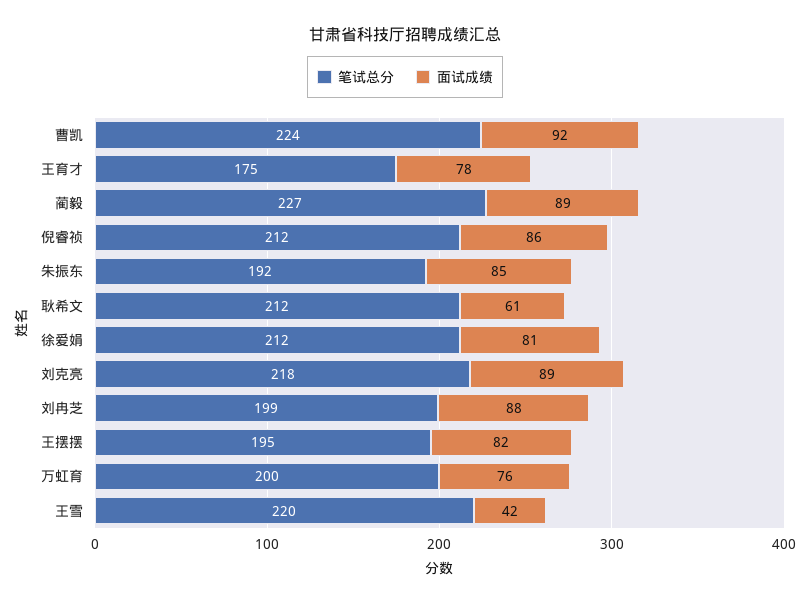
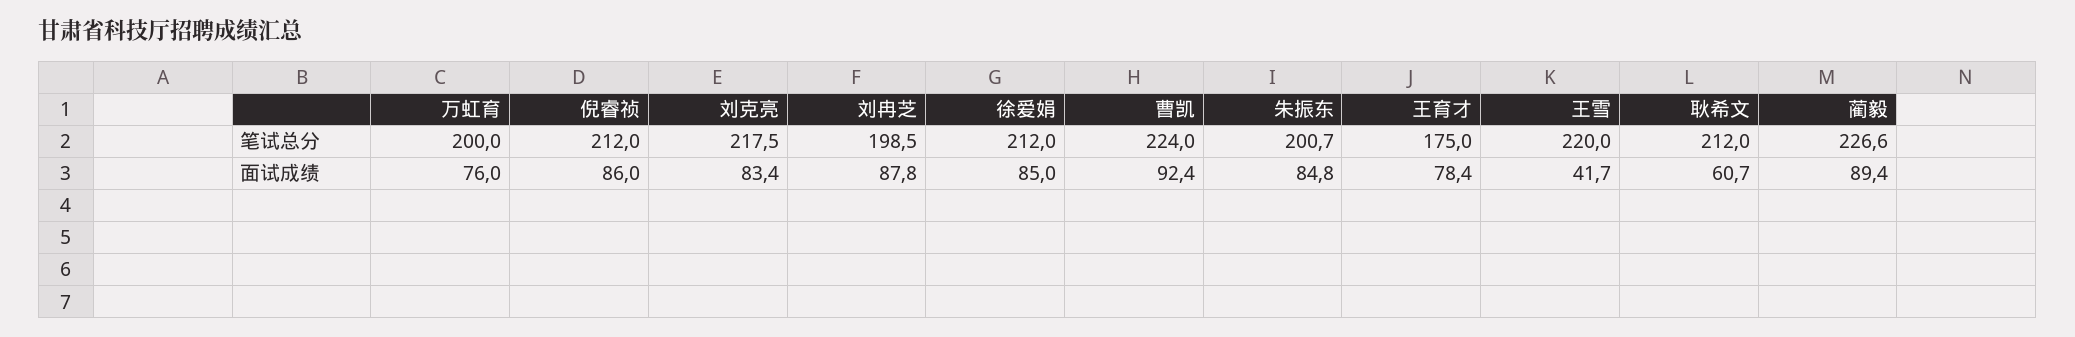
笔试总分, 朱振东: 192 -> 200.7
面试成绩, 徐爱娟: 81 -> 85
面试成绩, 刘克亮: 89 -> 83.4
笔试总分, 王摆摆: 195 -> none
面试成绩, 王摆摆: 82 -> none

